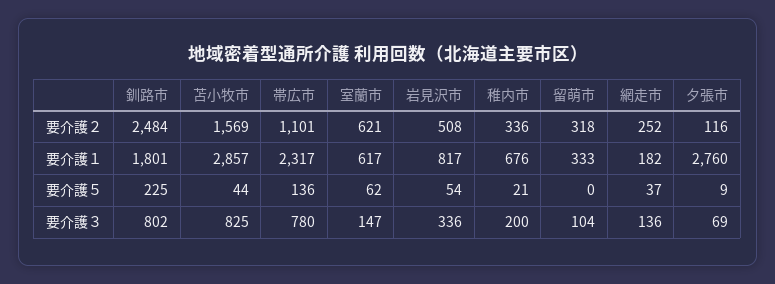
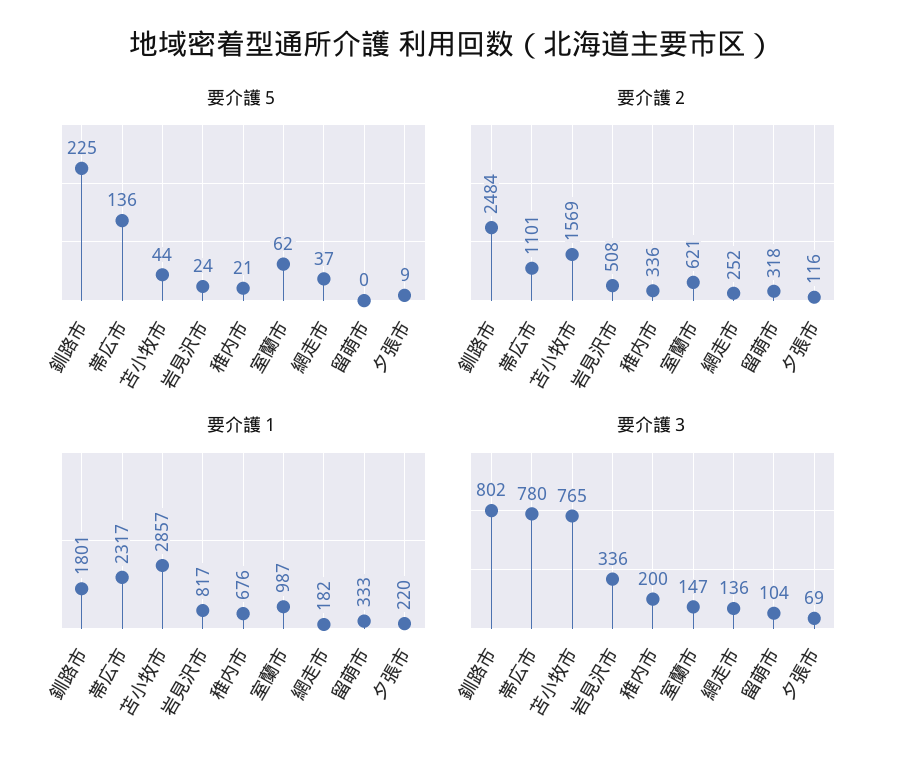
要介護１, 室蘭市: 617 -> 987
要介護１, 夕張市: 2760 -> 220
要介護５, 岩見沢市: 54 -> 24
要介護３, 苫小牧市: 825 -> 765

